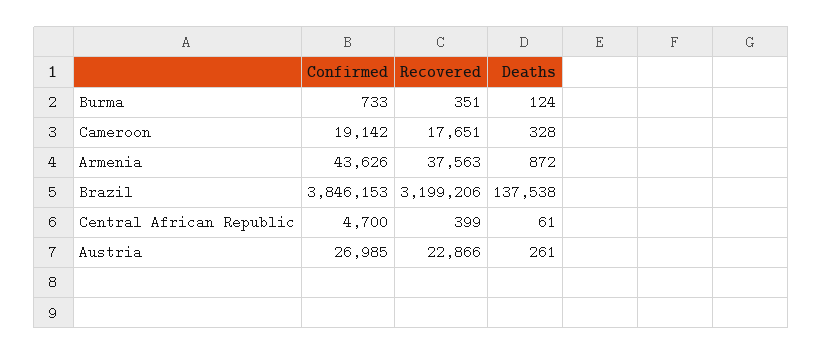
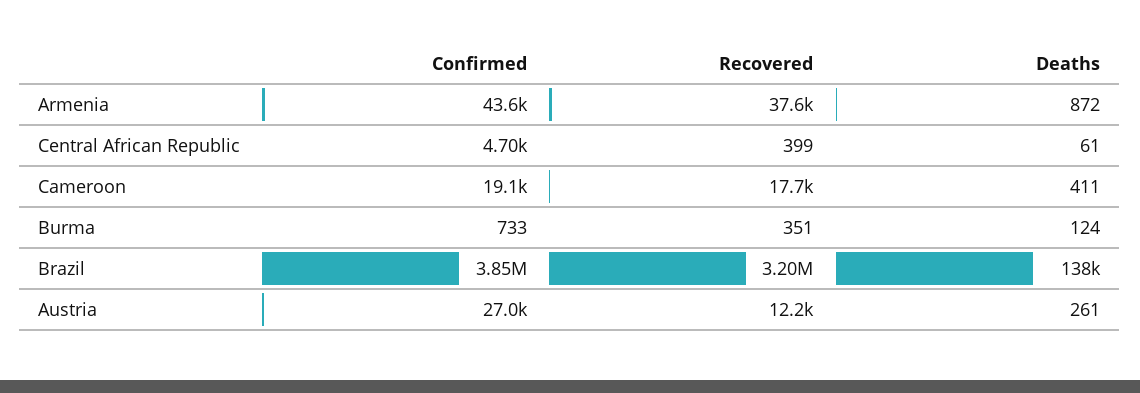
Deaths, Cameroon: 328 -> 411
Recovered, Austria: 22866 -> 12200

